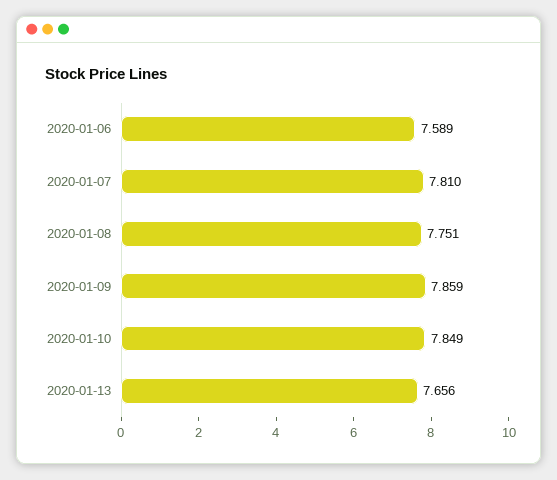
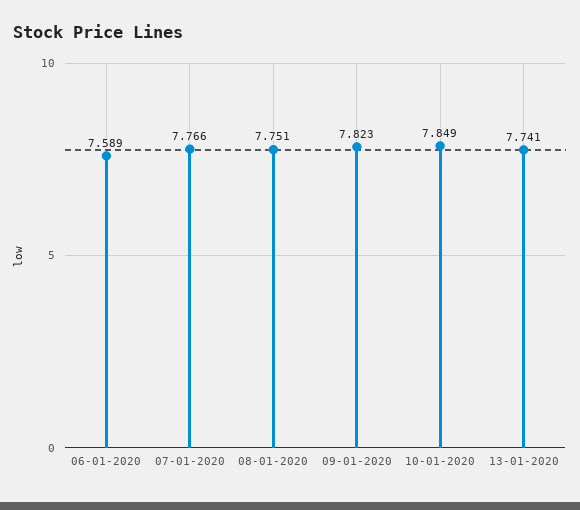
2020-01-07: 7.81 -> 7.766
2020-01-09: 7.859 -> 7.823
2020-01-13: 7.656 -> 7.741

